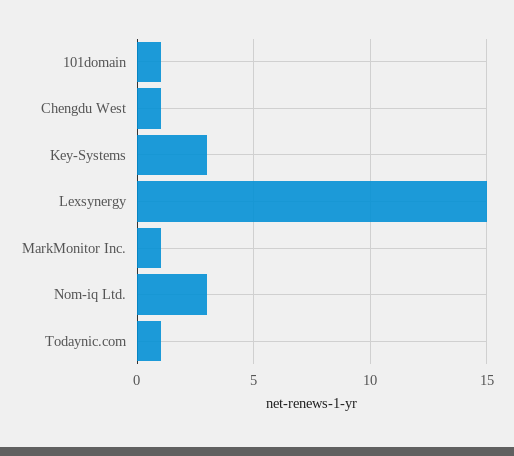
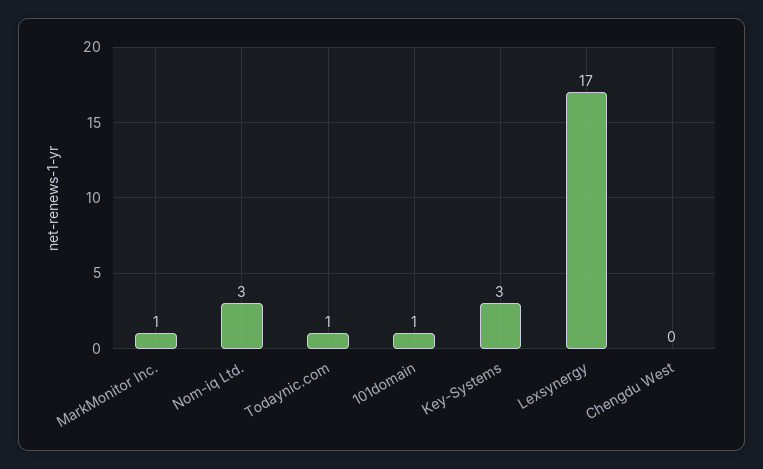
Chengdu West: 1 -> 0
Lexsynergy: 15 -> 17

